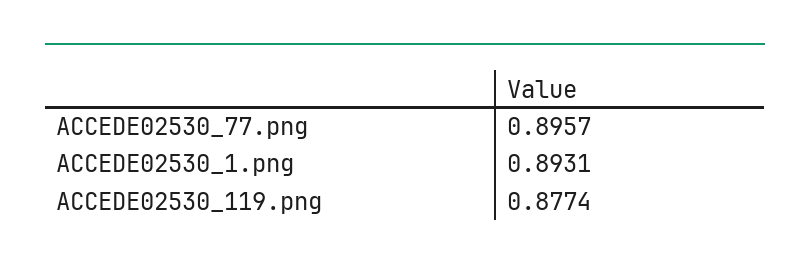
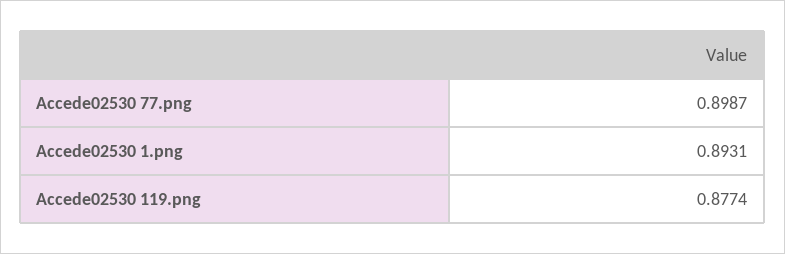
ACCEDE02530_77.png: 0.8957 -> 0.8987

